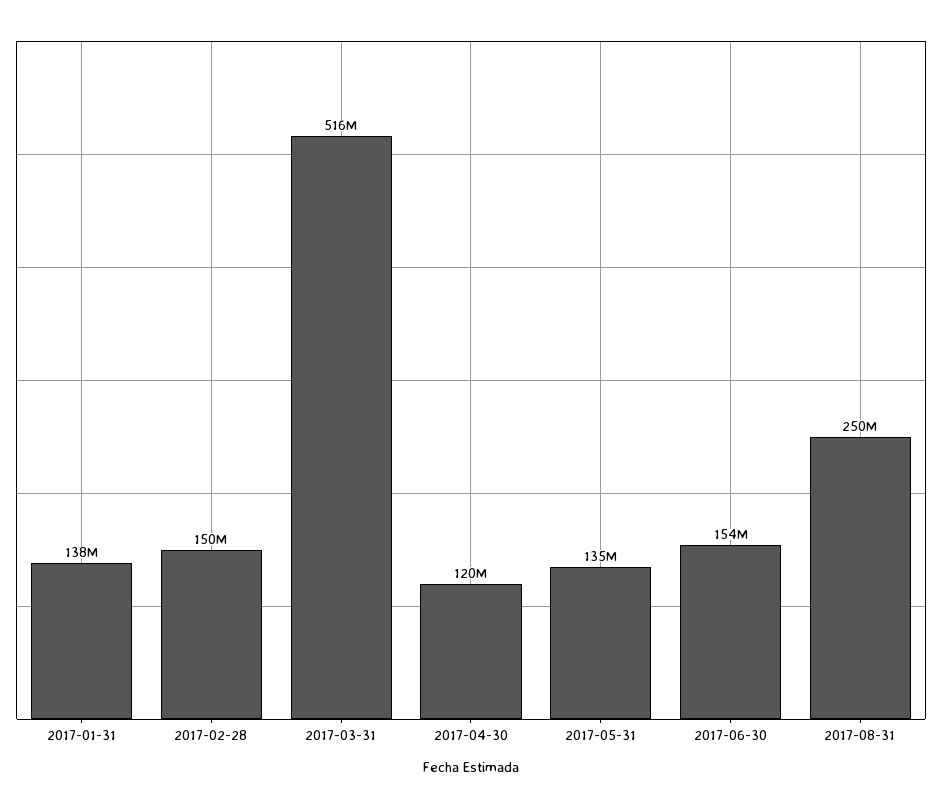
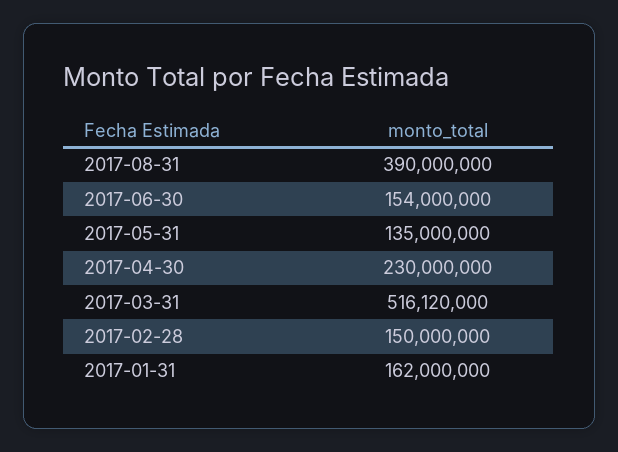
2017-01-31: 138000000 -> 162000000
2017-04-30: 120000000 -> 230000000
2017-08-31: 250000000 -> 390000000

